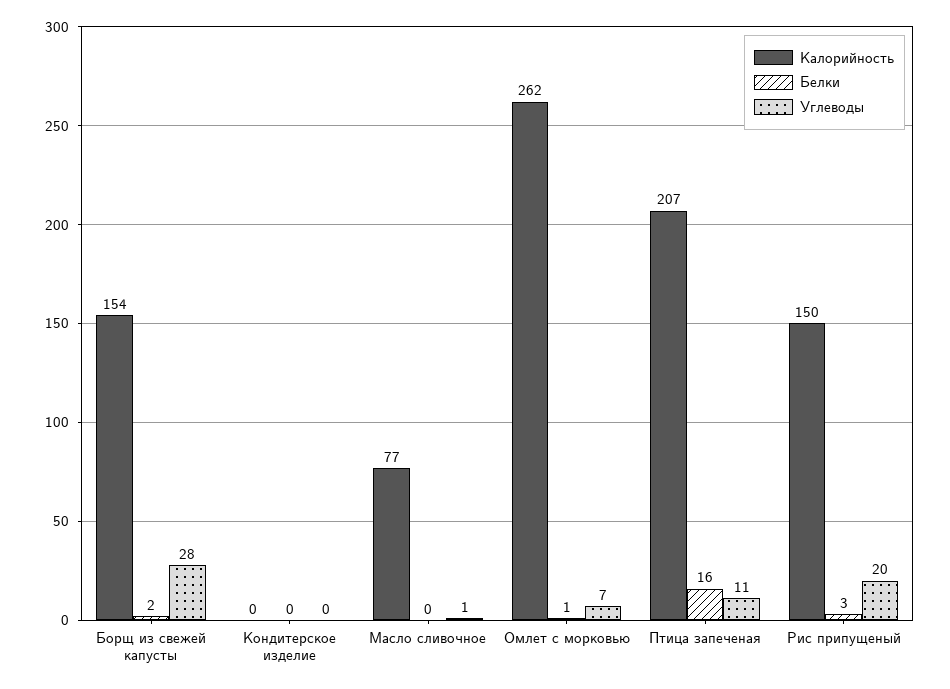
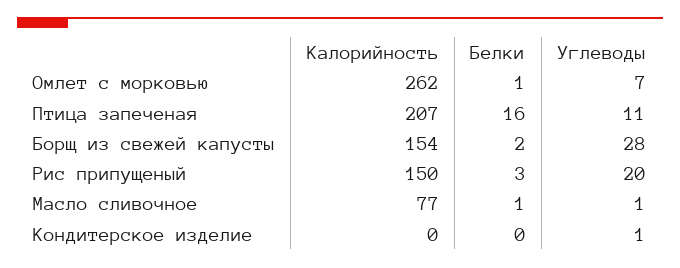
Углеводы, Кондитерское изделие: 0 -> 1
Белки, Масло сливочное: 0 -> 1

